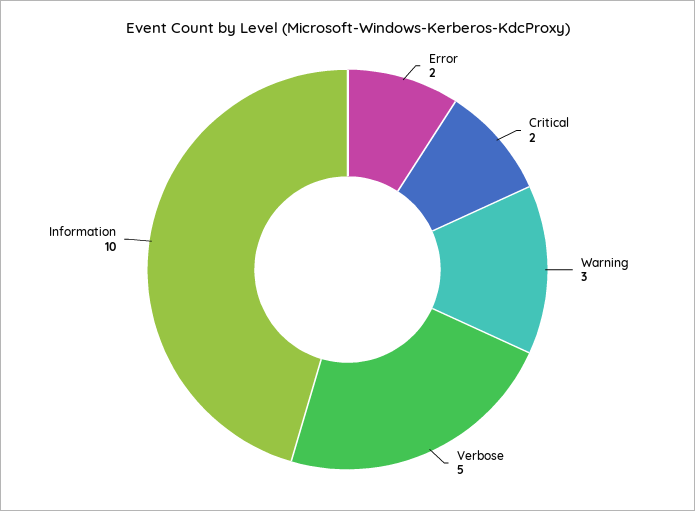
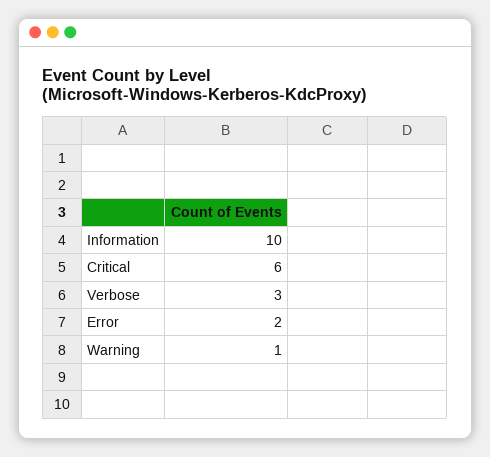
Critical: 2 -> 6
Warning: 3 -> 1
Verbose: 5 -> 3

